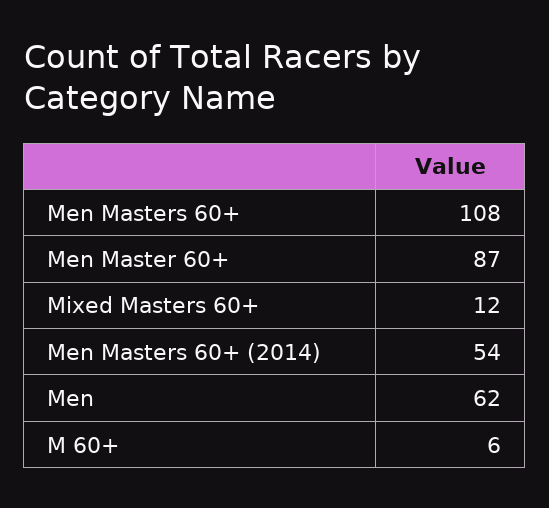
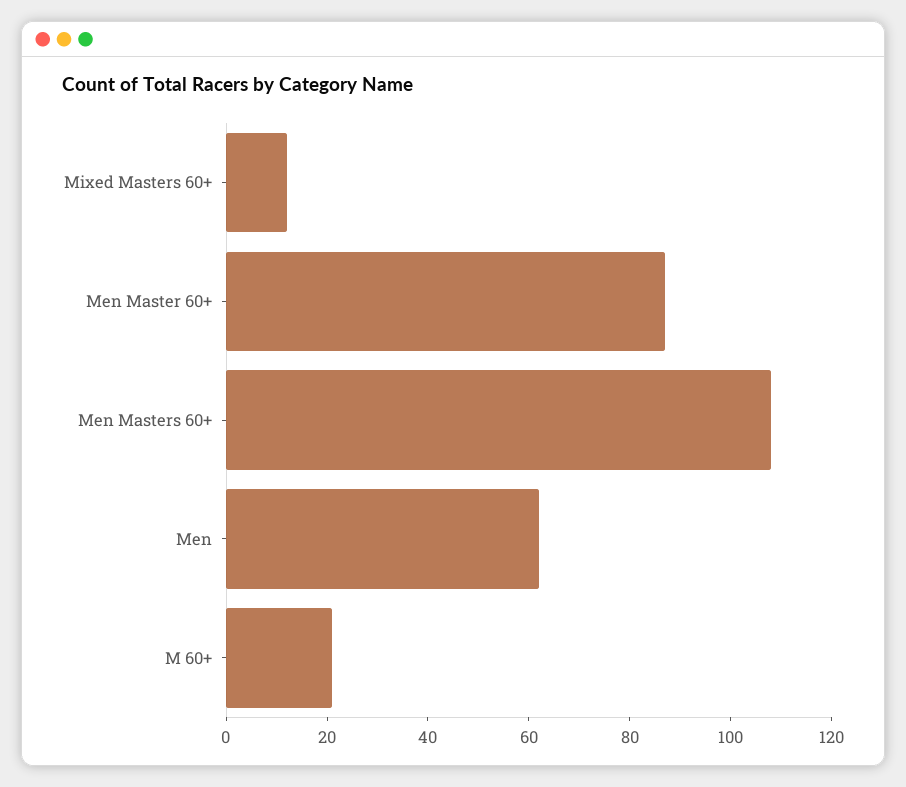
Men Masters 60+ (2014): 54 -> none
M 60+: 6 -> 20

